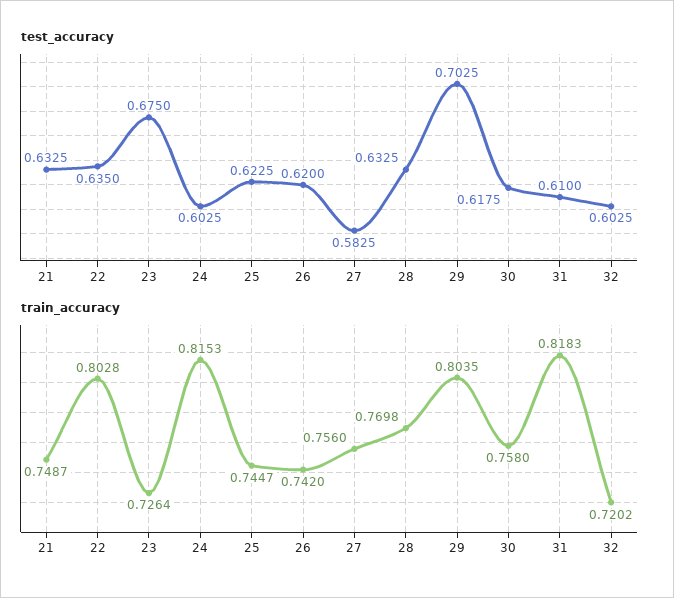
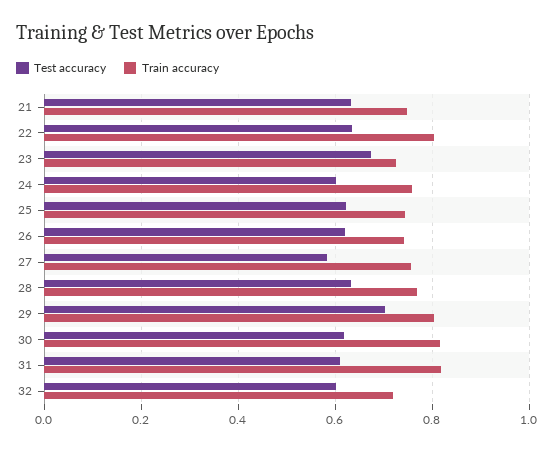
train_accuracy, 24: 0.8153 -> 0.76
train_accuracy, 30: 0.758 -> 0.82

